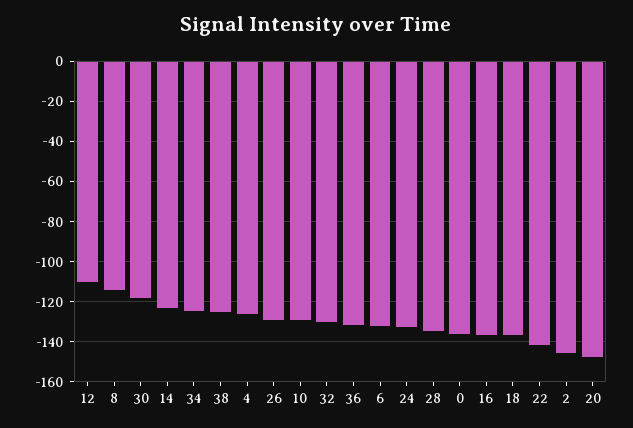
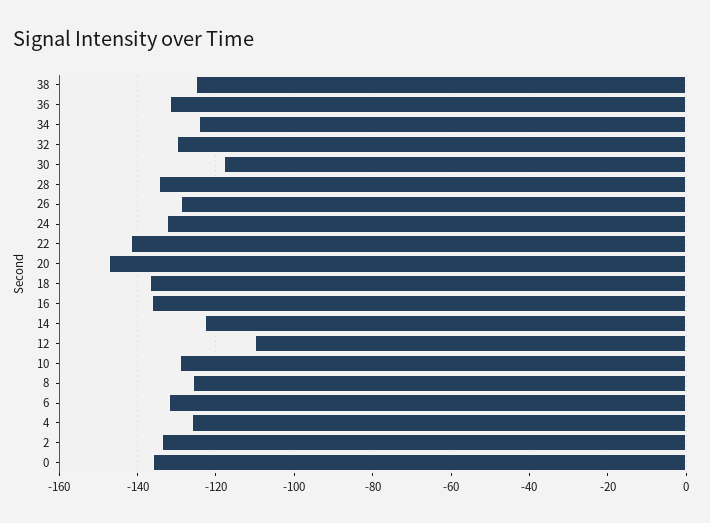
8: -115 -> -126
2: -145 -> -134

